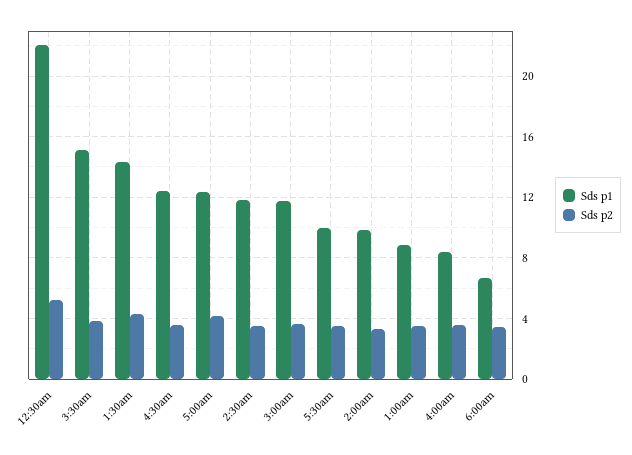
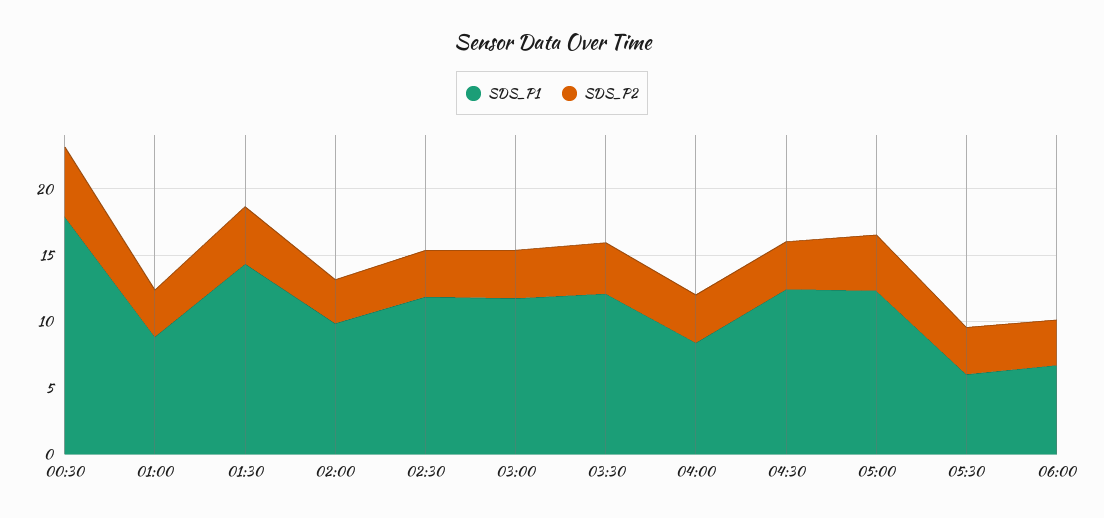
Sds p1, 12:30am: 22 -> 18
Sds p1, 3:30am: 15 -> 12
Sds p1, 5:30am: 10 -> 6

